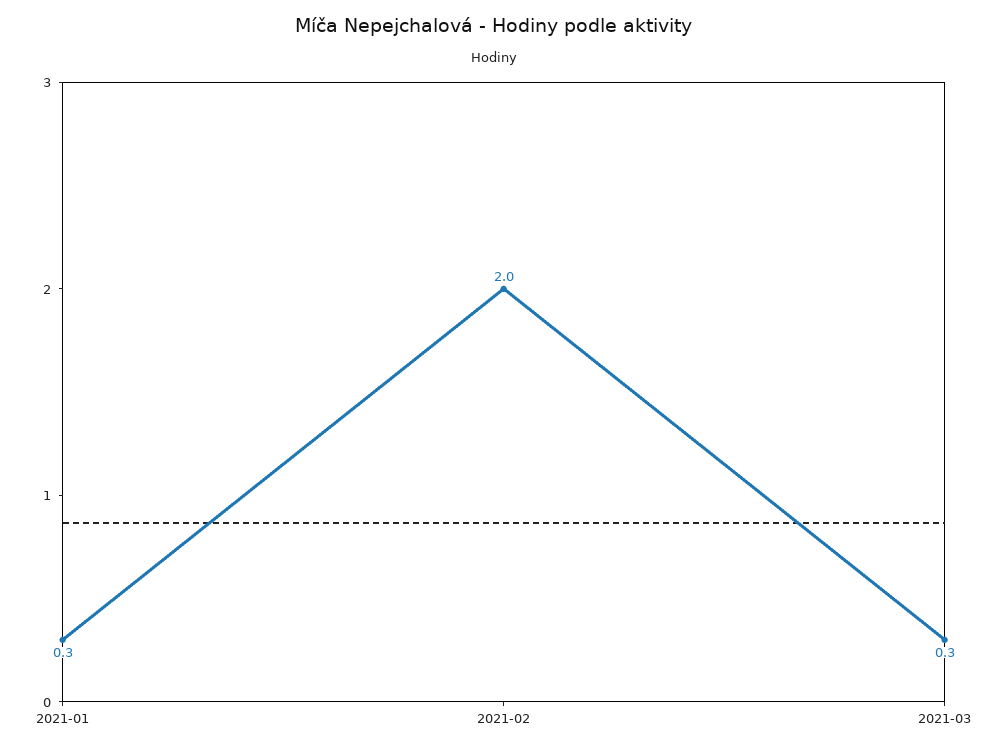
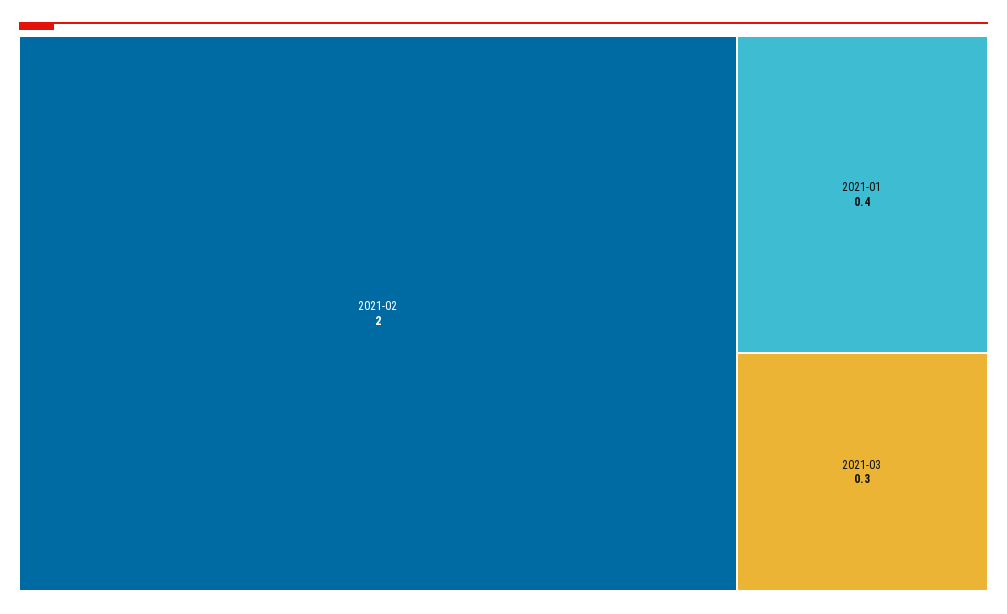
2021-01: 0.3 -> 0.4

